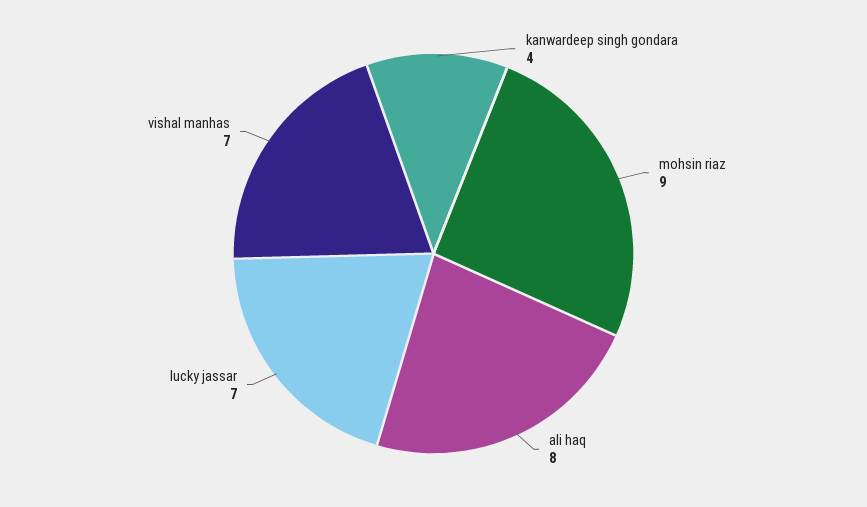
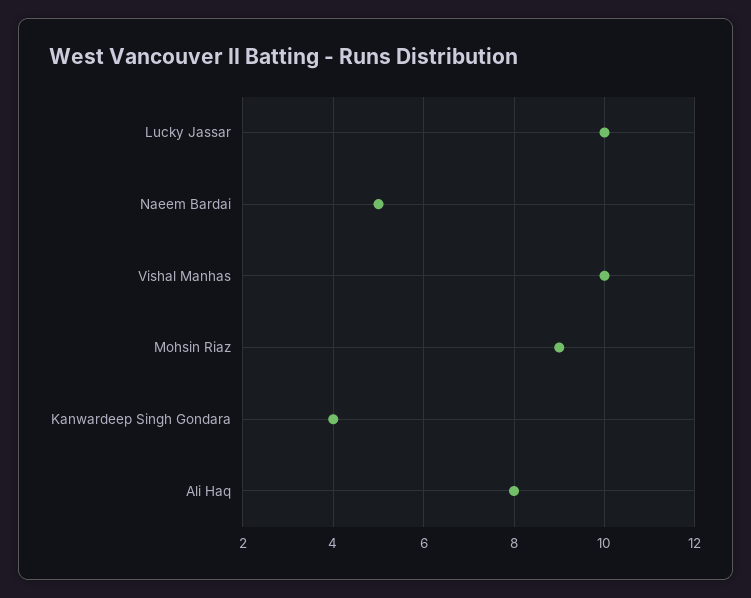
lucky jassar: 7 -> 10
vishal manhas: 7 -> 10
Naeem Bardai: none -> 5

